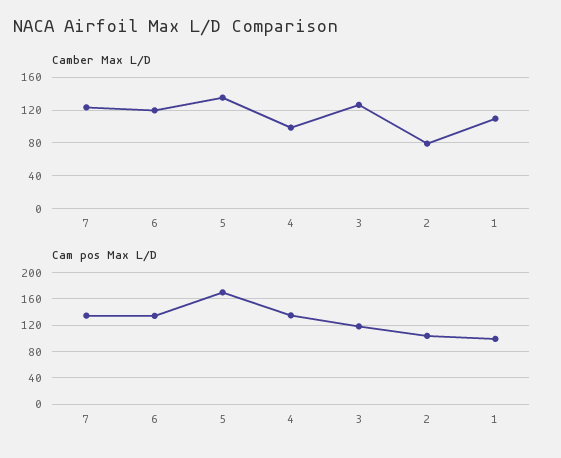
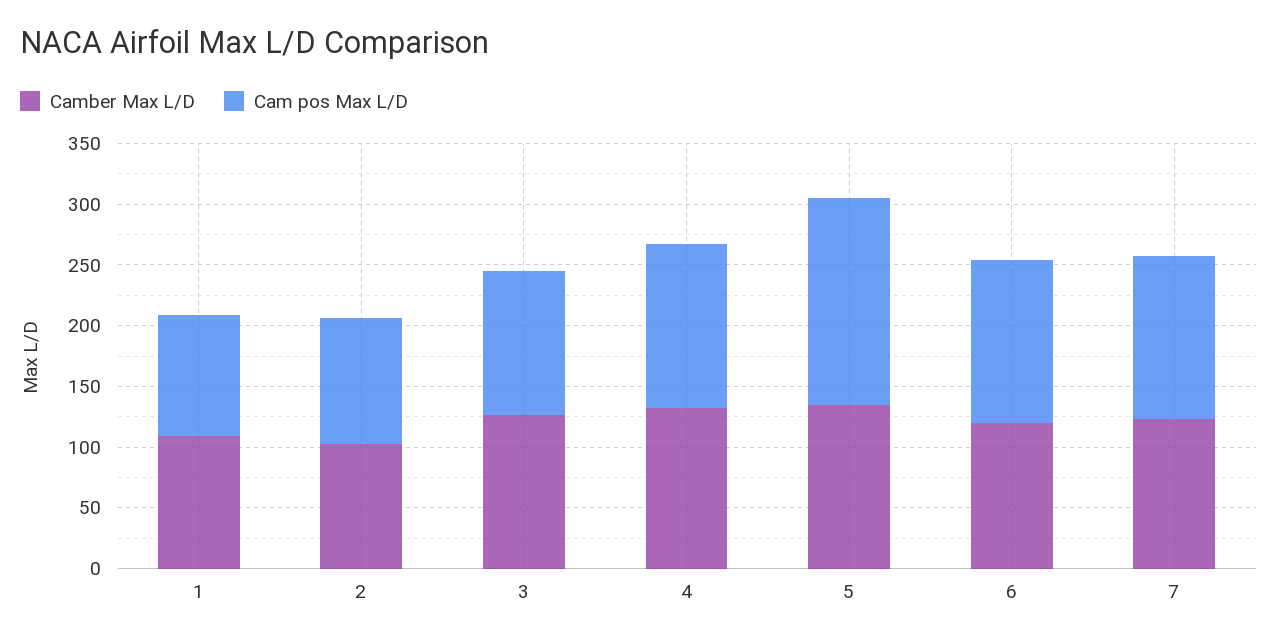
Camber Max L/D, 4: 100 -> 130
Camber Max L/D, 2: 80 -> 100

